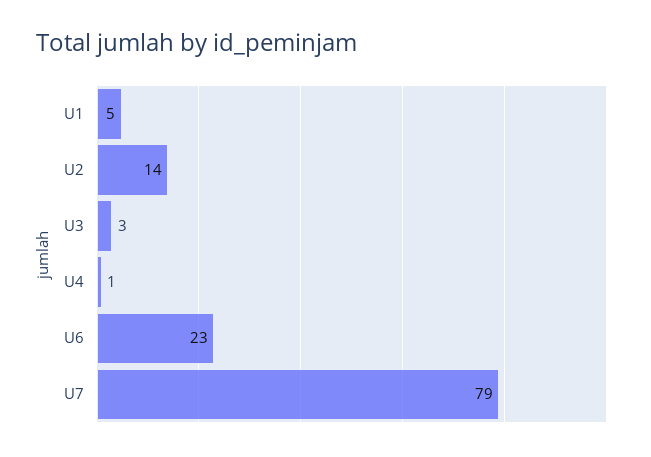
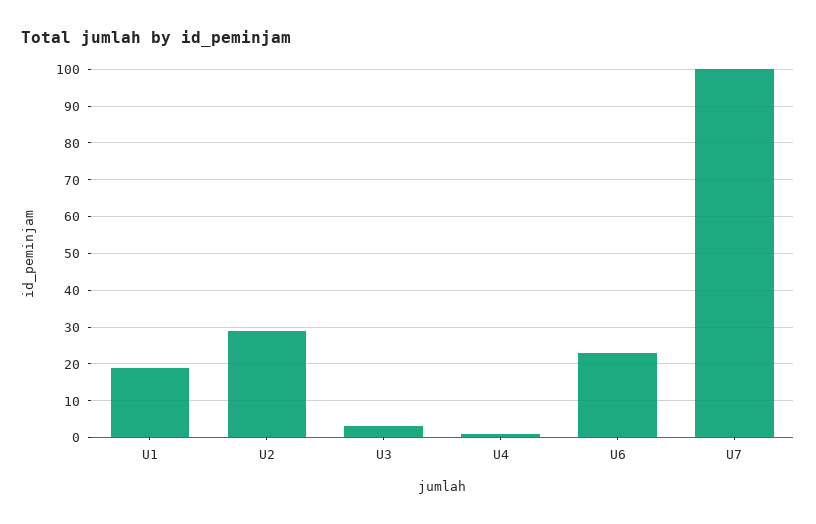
U1: 5 -> 20
U2: 14 -> 30
U7: 79 -> 100

